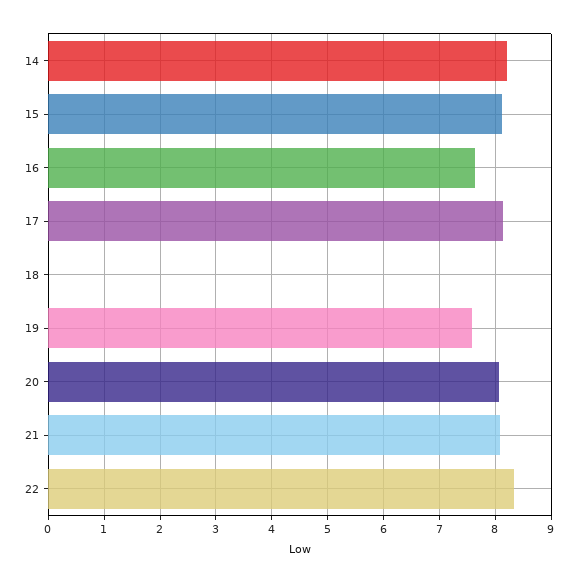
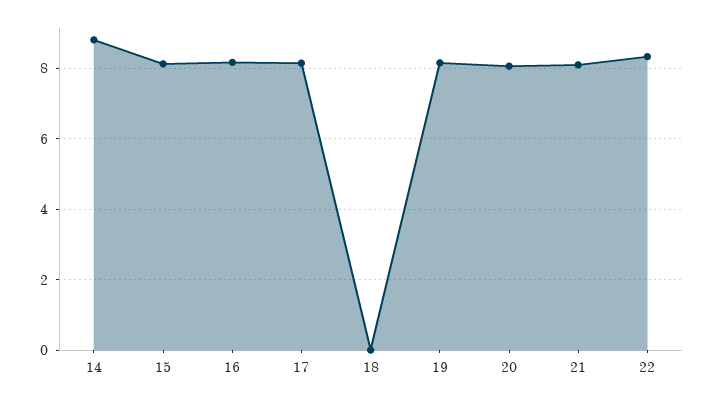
14: 8.2 -> 8.8
16: 7.6 -> 8.2
19: 7.6 -> 8.2

